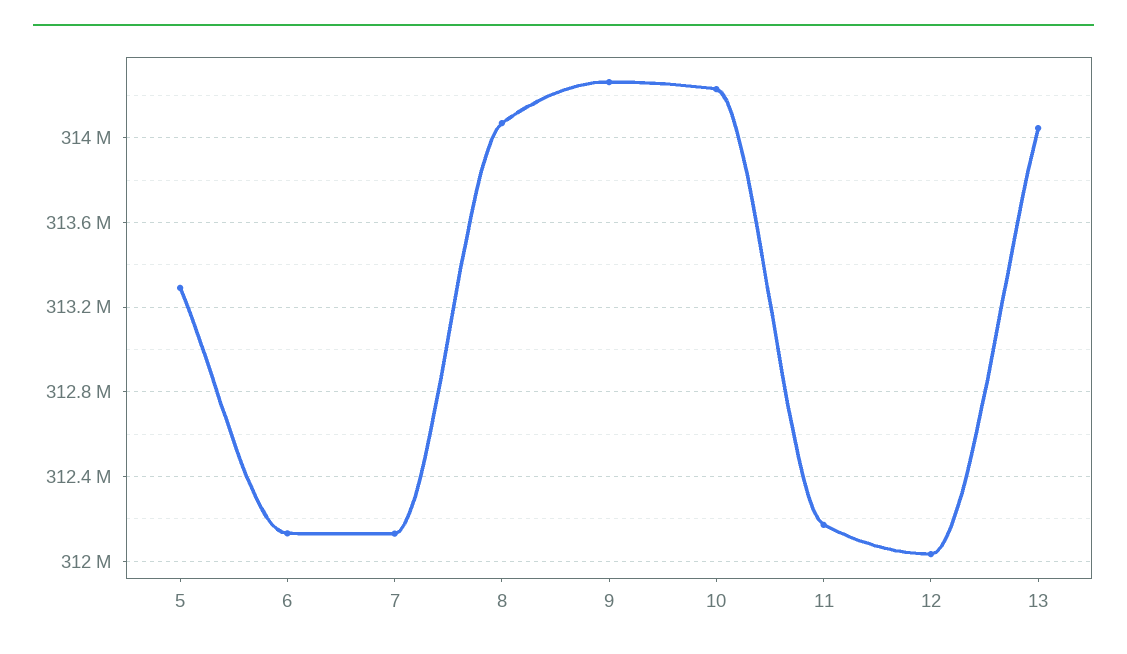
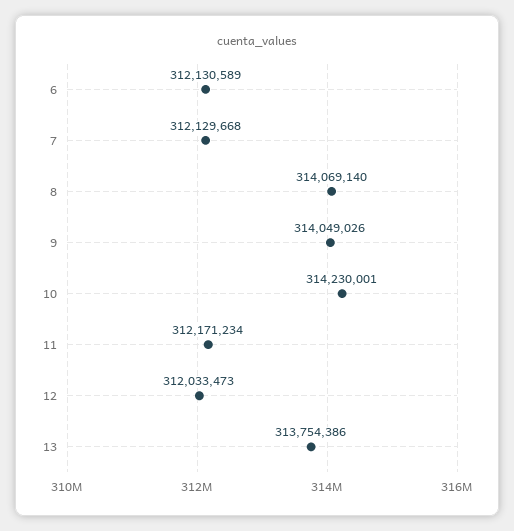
5: 313300000 -> none
9: 314250000 -> 314049026
13: 314050000 -> 313754386

